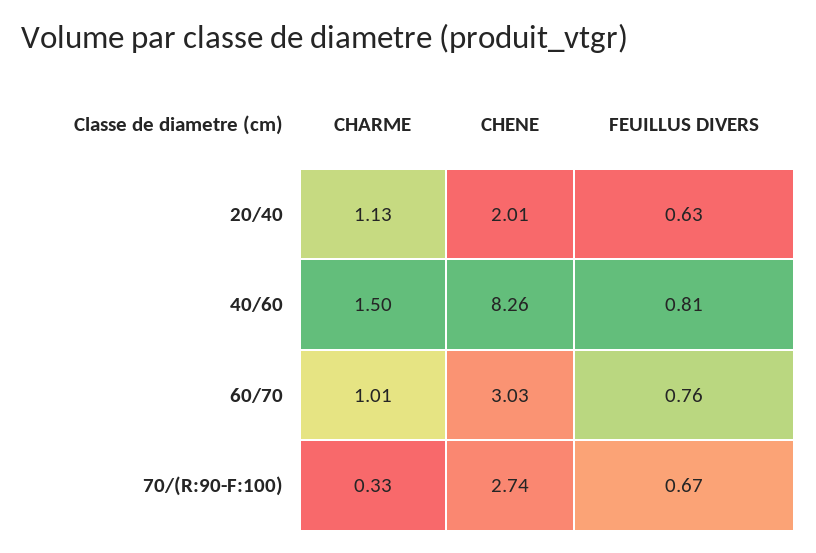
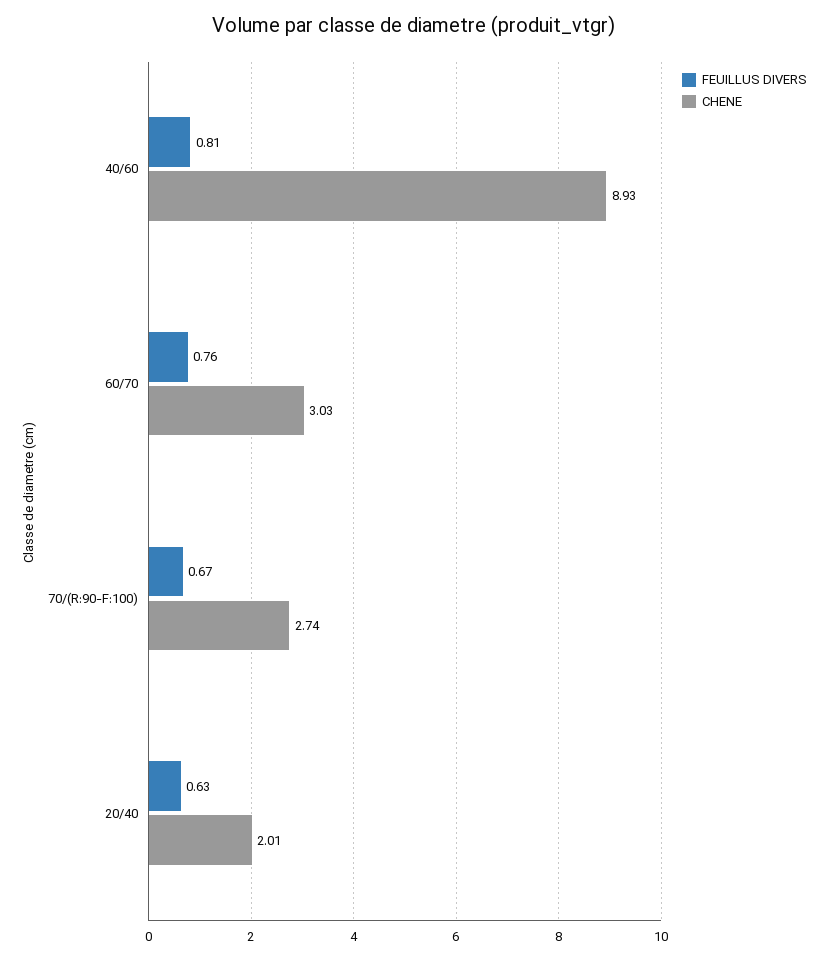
CHARME, 20/40: 1.13 -> none
CHARME, 40/60: 1.5 -> none
CHENE, 40/60: 8.26 -> 8.93
CHARME, 60/70: 1.01 -> none
CHARME, 70/(R:90-F:100): 0.33 -> none

